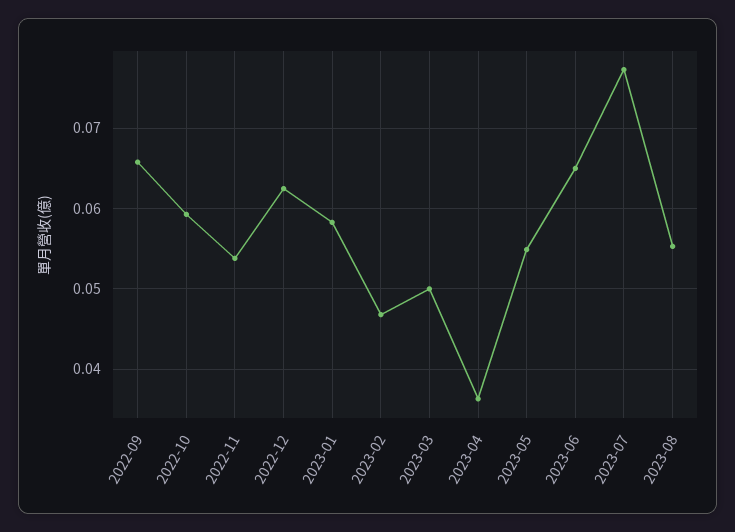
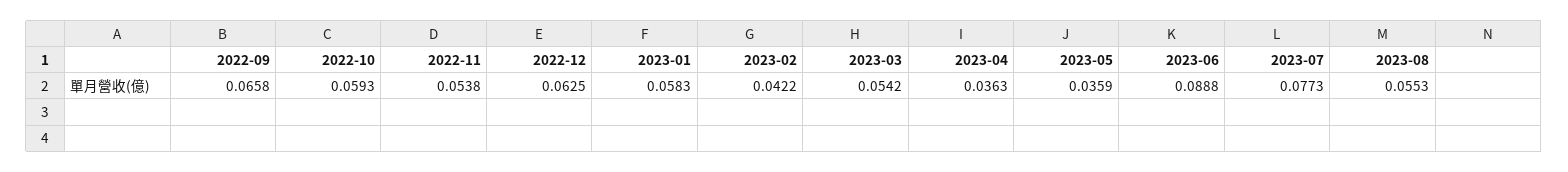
2023-02: 0.047 -> 0.0422
2023-03: 0.05 -> 0.0542
2023-05: 0.055 -> 0.0359
2023-06: 0.065 -> 0.0888

